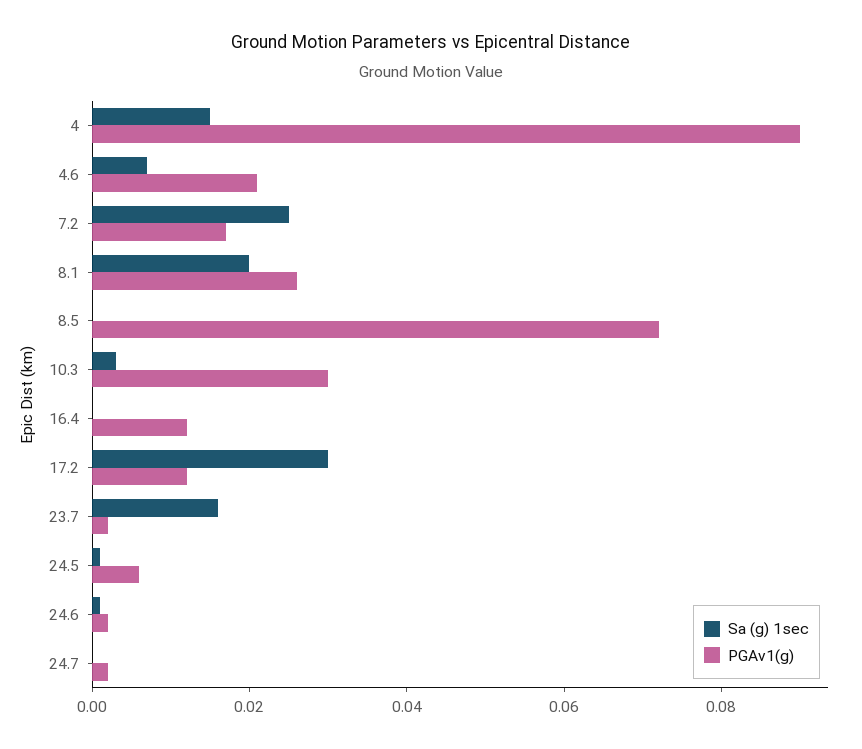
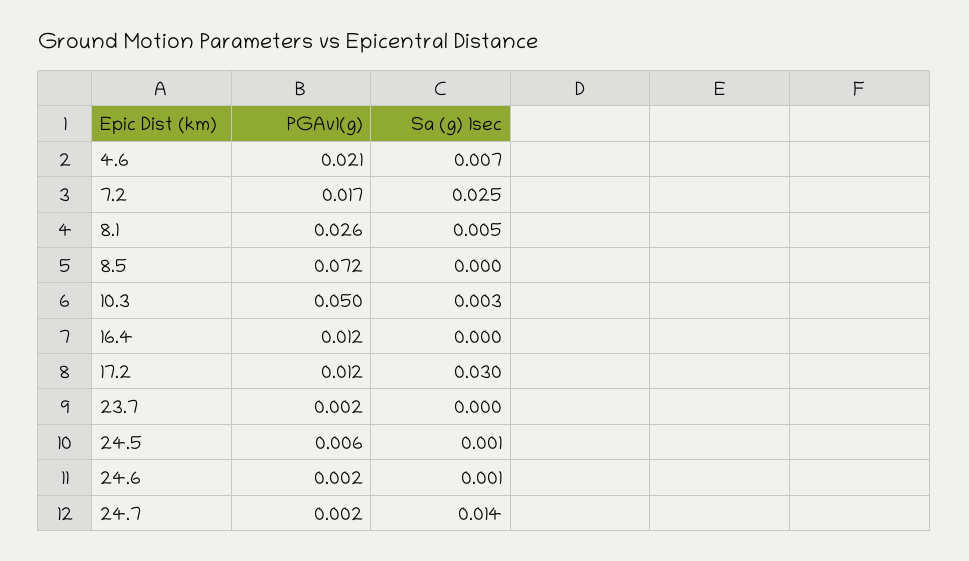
Sa (g) 1sec, 4: 0.015 -> none
PGAv1(g), 4: 0.09 -> none
Sa (g) 1sec, 8.1: 0.02 -> 0.005
PGAv1(g), 10.3: 0.03 -> 0.05
Sa (g) 1sec, 23.7: 0.015 -> 0
Sa (g) 1sec, 24.7: 0 -> 0.014

